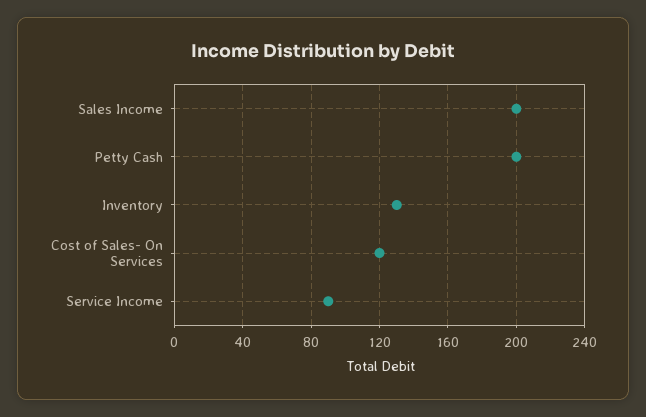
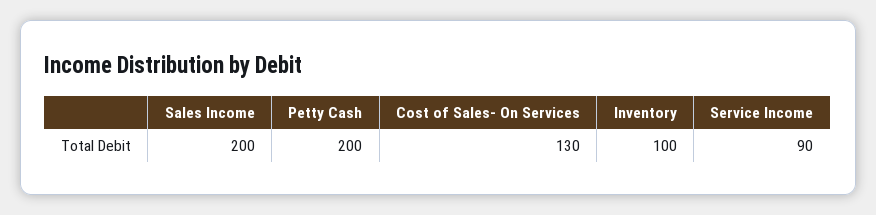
Inventory: 130 -> 100
Cost of Sales- On Services: 120 -> 130

